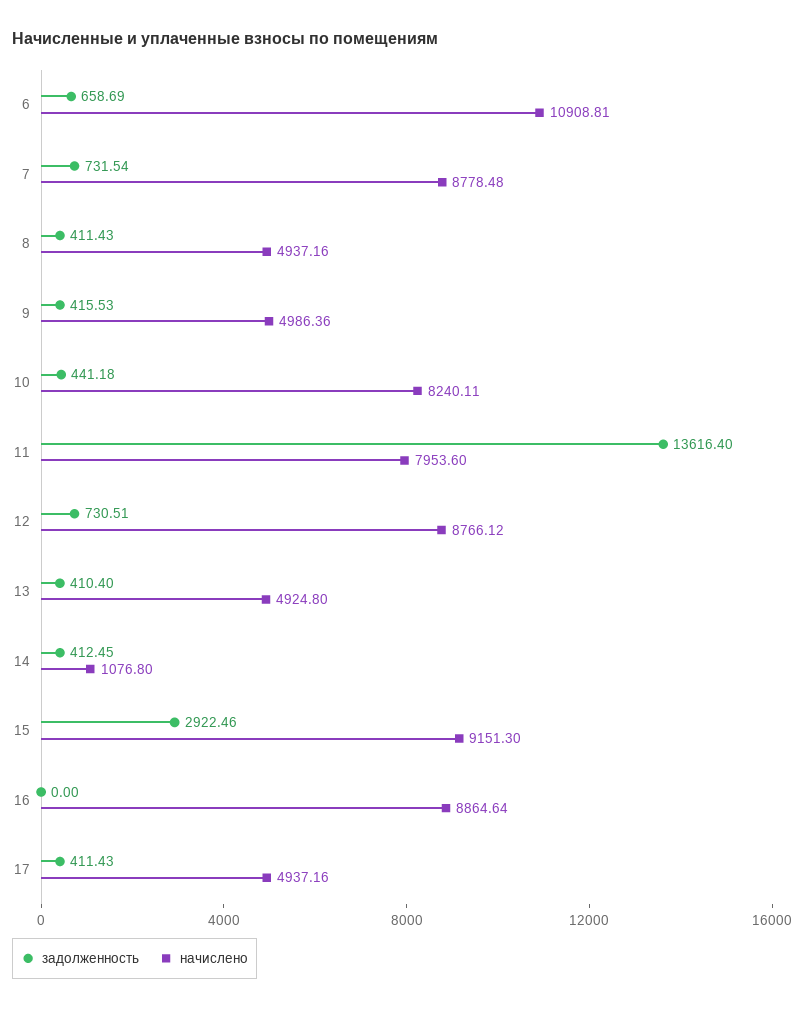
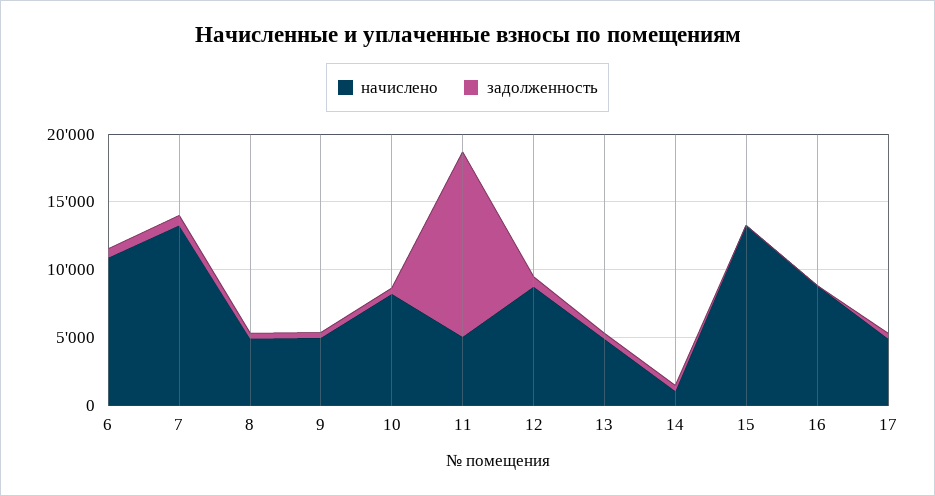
начислено, 7: 8778.48 -> 13000
начислено, 11: 7953.6 -> 5000
задолженность, 15: 2922.46 -> 0
начислено, 15: 9151.3 -> 13000

